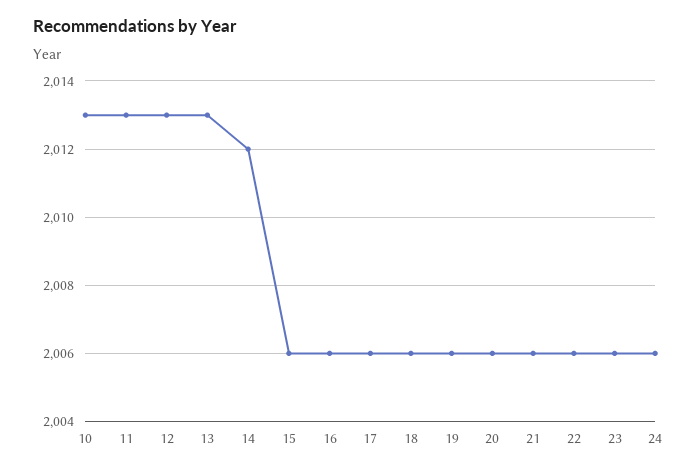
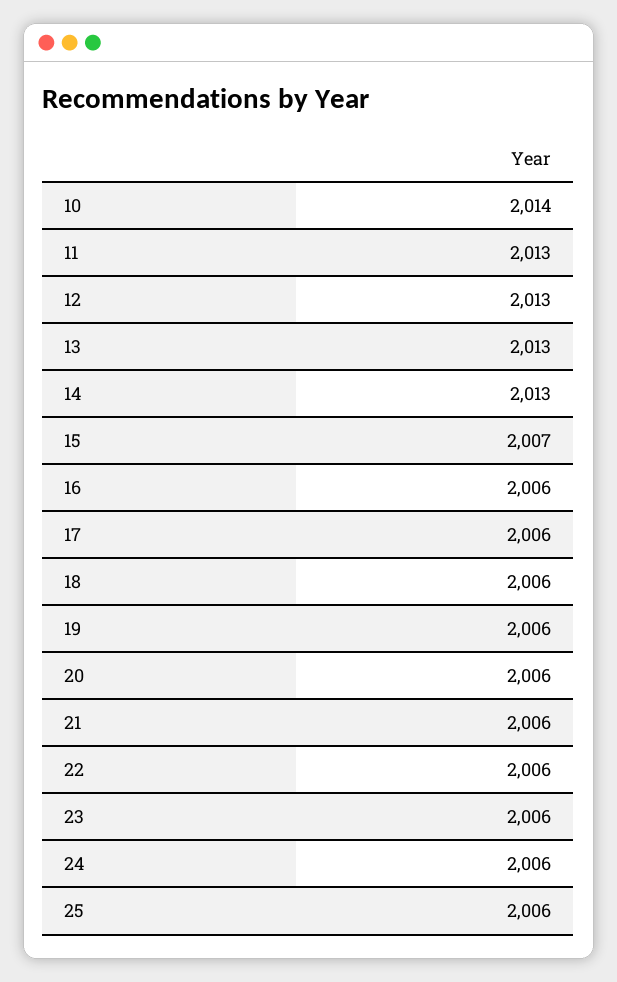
10: 2013 -> 2014
14: 2012 -> 2013
15: 2006 -> 2007
25: none -> 2006

